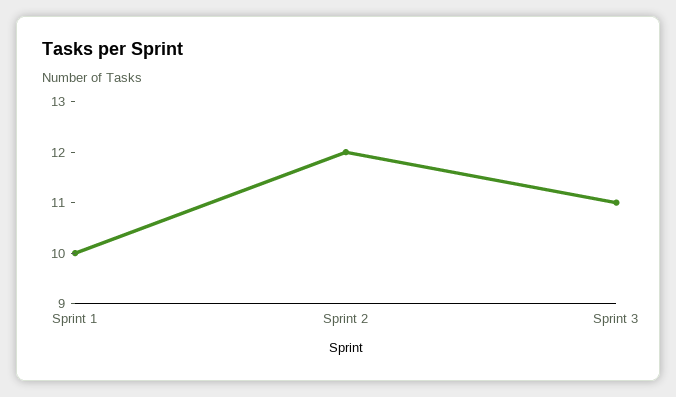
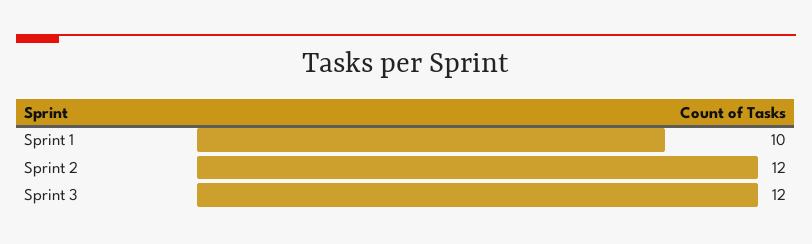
Sprint 3: 11 -> 12

